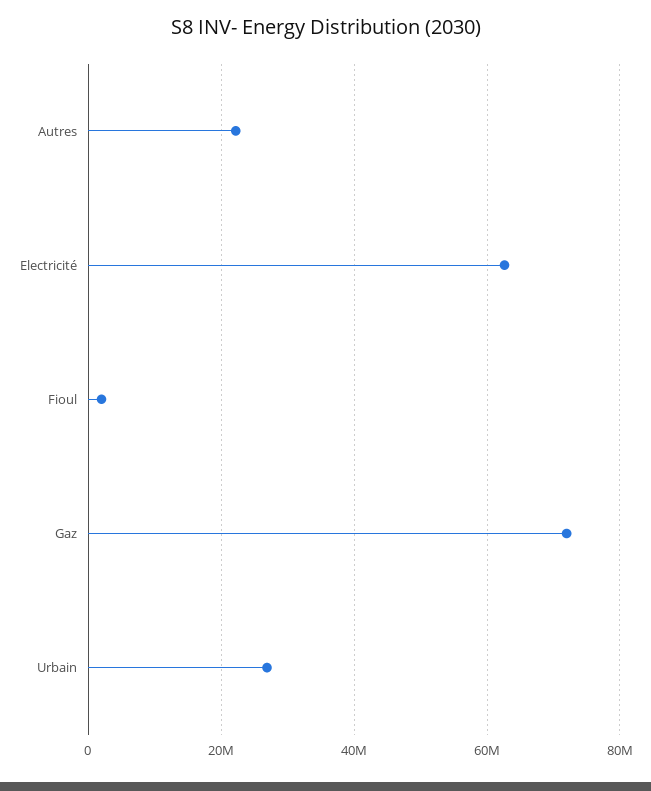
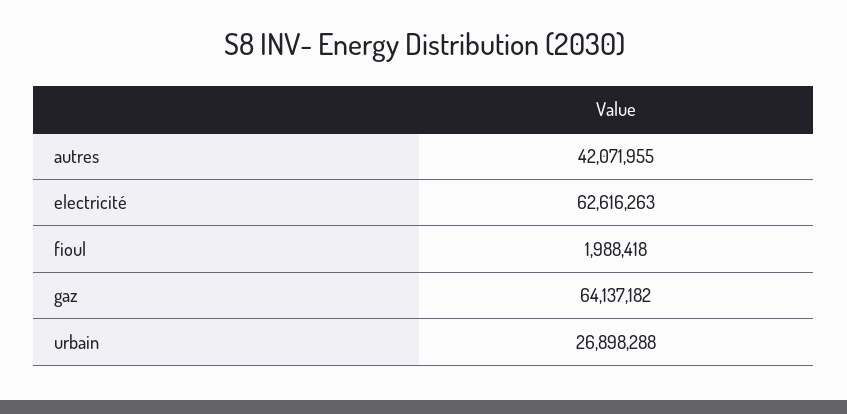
Autres: 22000000 -> 42071955
Gaz: 72000000 -> 64137182

